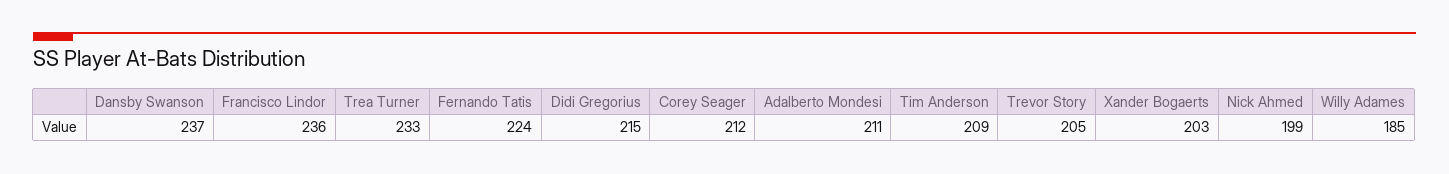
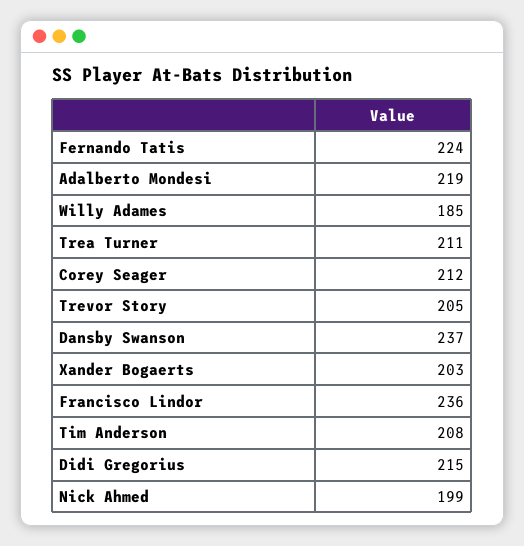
Trea Turner: 233 -> 211
Adalberto Mondesi: 211 -> 219
Tim Anderson: 209 -> 208

